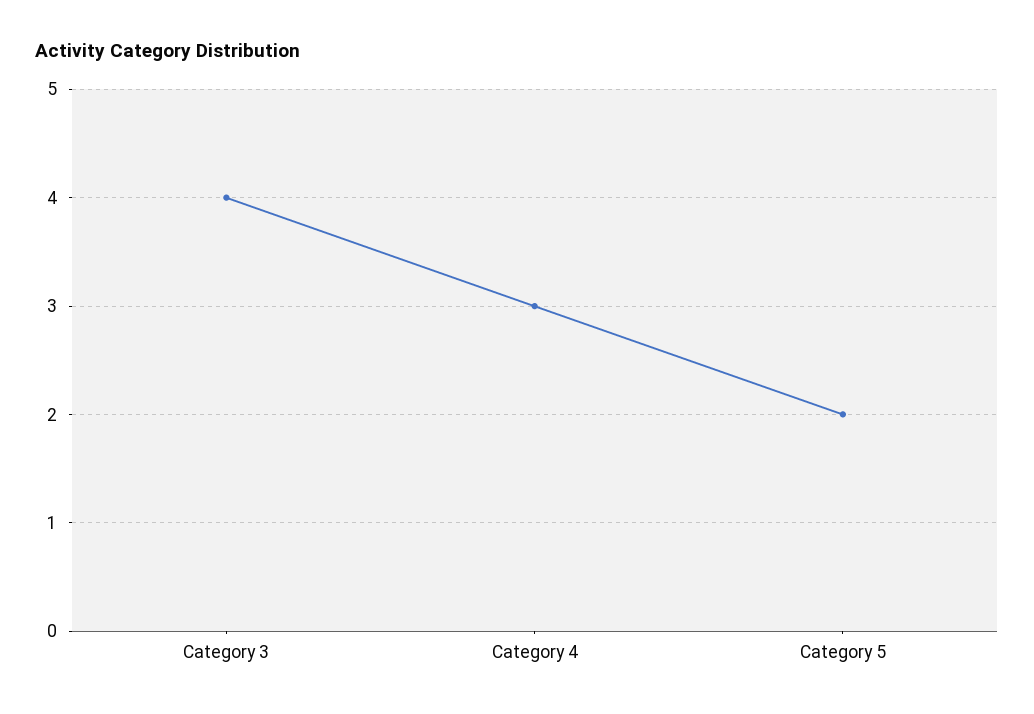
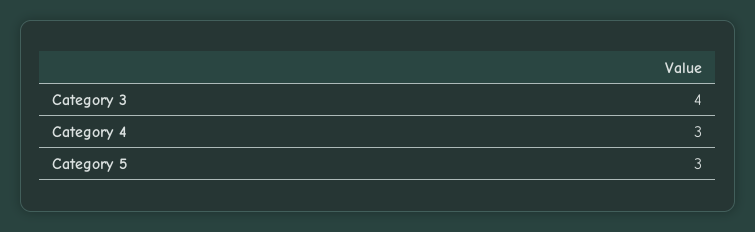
Category 5: 2 -> 3

